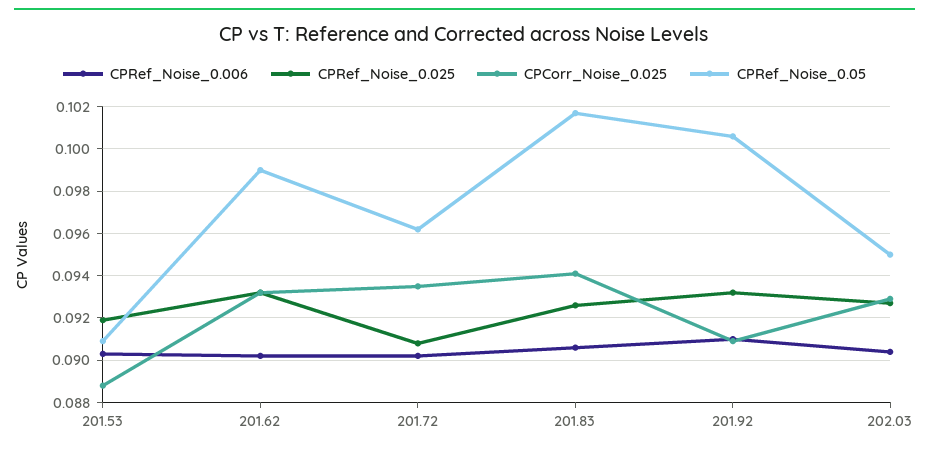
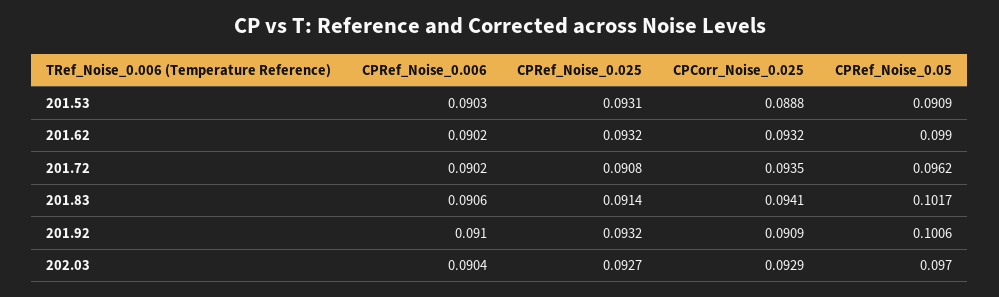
CPRef_Noise_0.025, 201.53: 0.092 -> 0.0931
CPRef_Noise_0.025, 201.83: 0.0925 -> 0.0914
CPRef_Noise_0.05, 202.03: 0.095 -> 0.097

